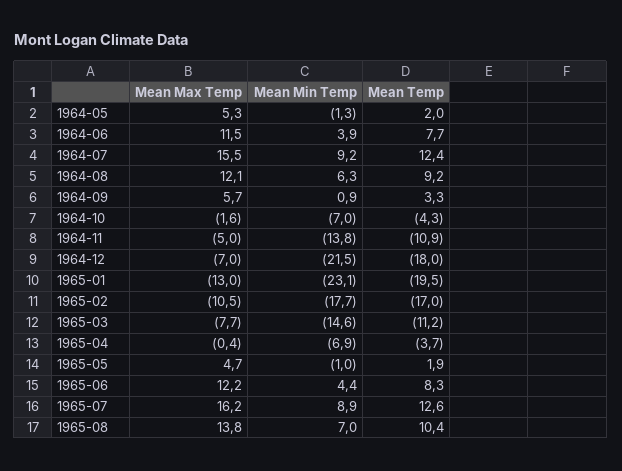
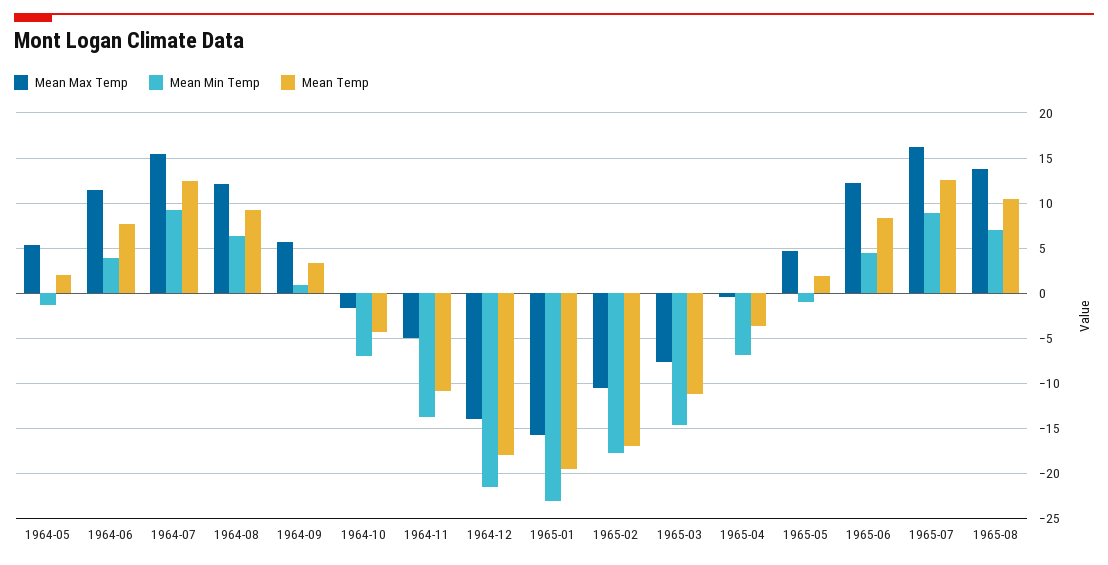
Mean Max Temp, 1964-12: -7 -> -14
Mean Max Temp, 1965-01: -13 -> -16

